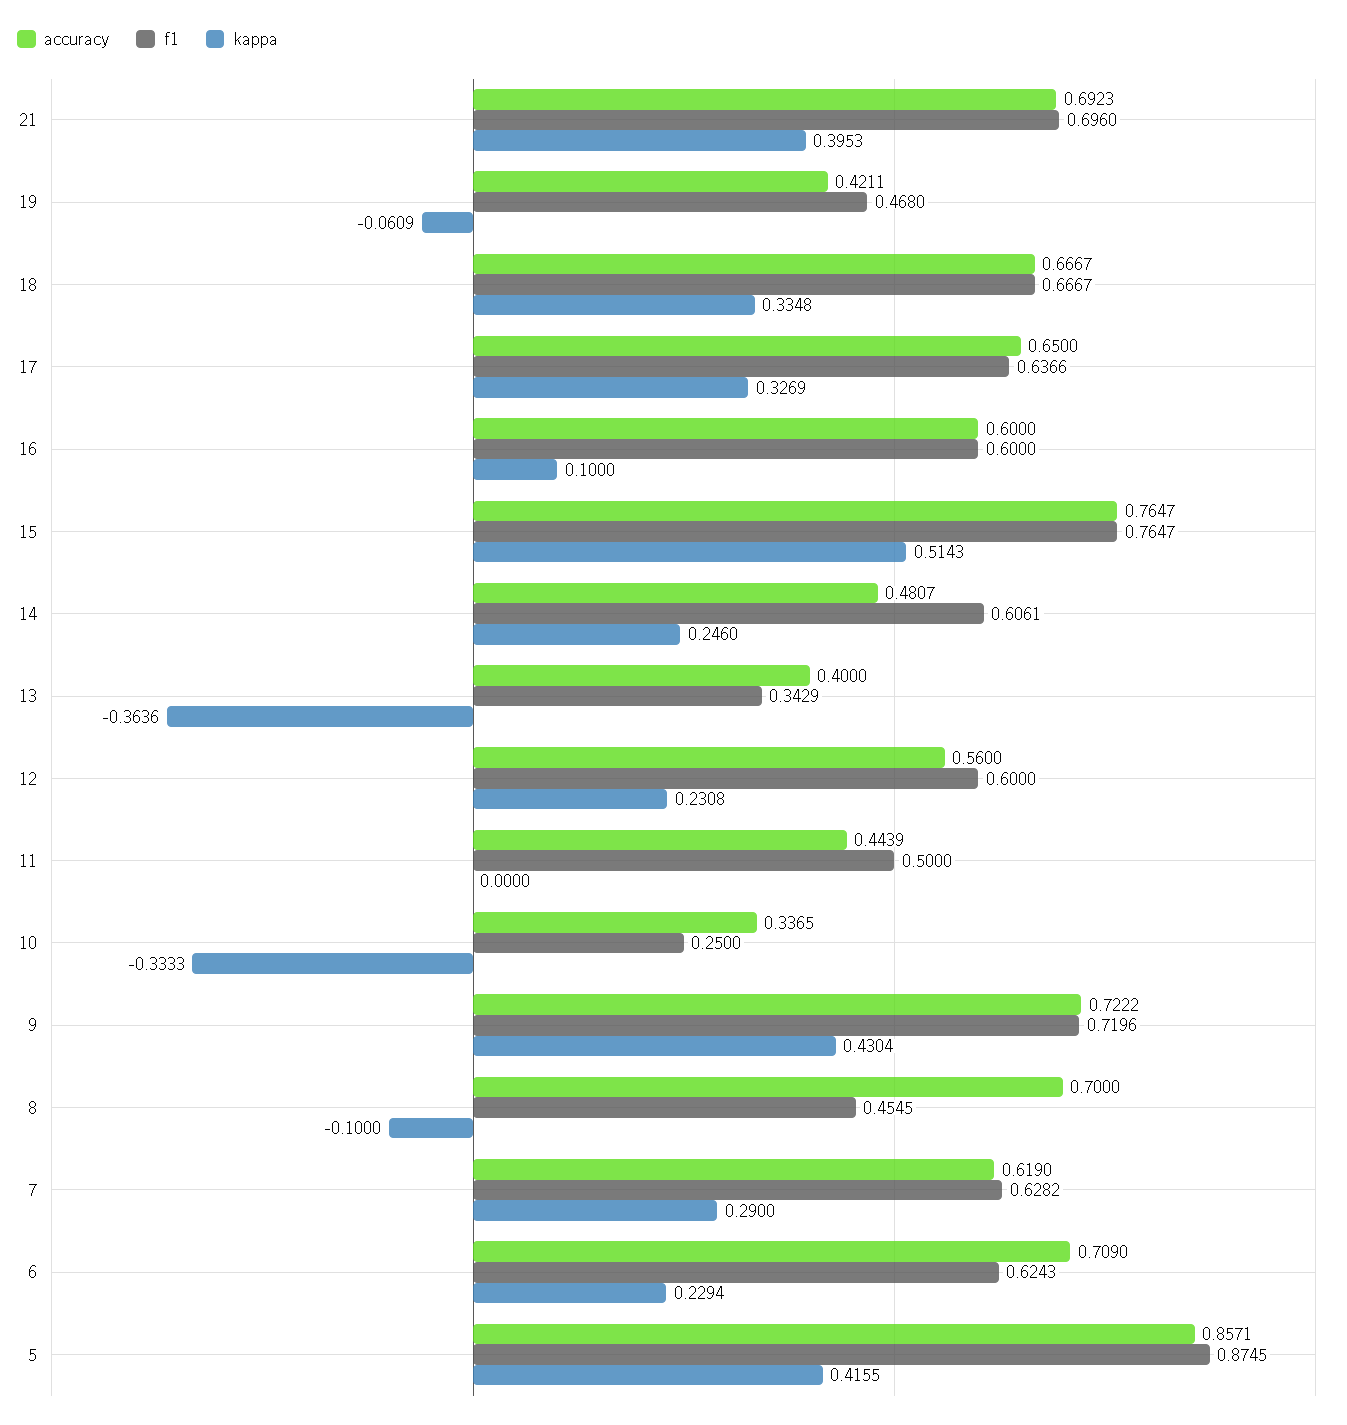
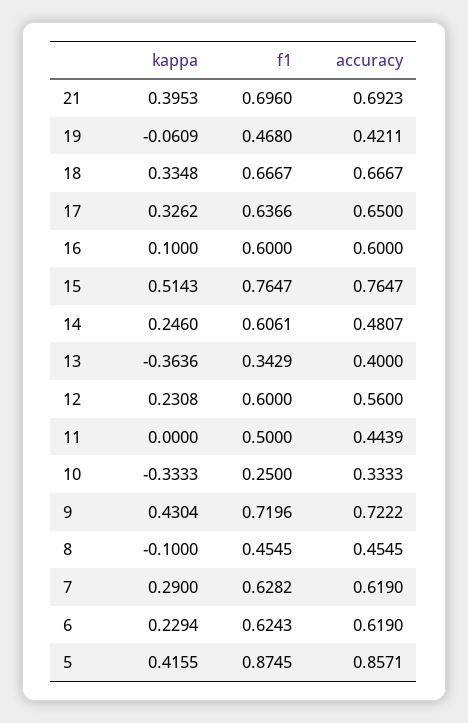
kappa, 17: 0.3269 -> 0.3262
accuracy, 10: 0.3365 -> 0.3333
accuracy, 8: 0.7 -> 0.4545
accuracy, 6: 0.709 -> 0.619

